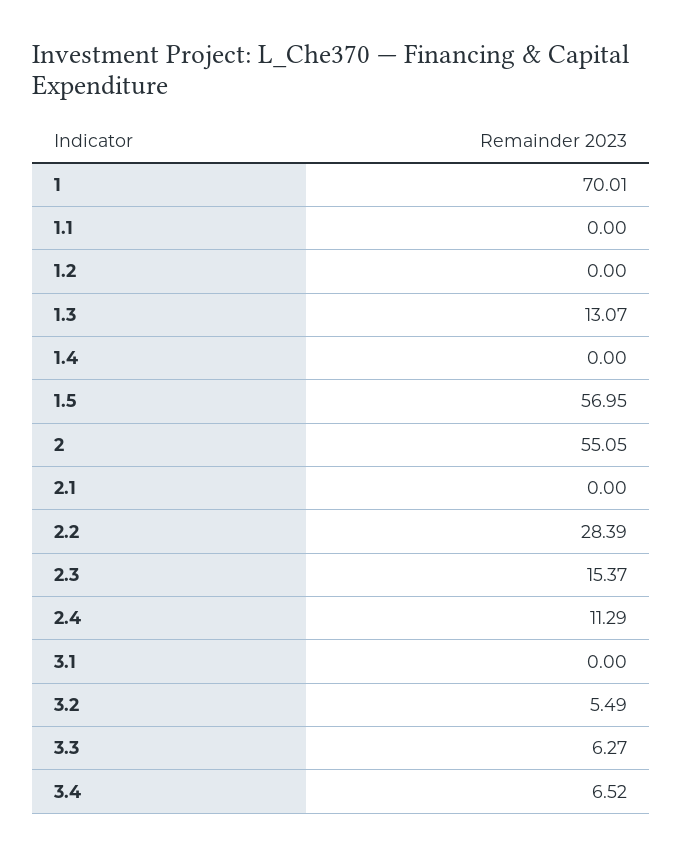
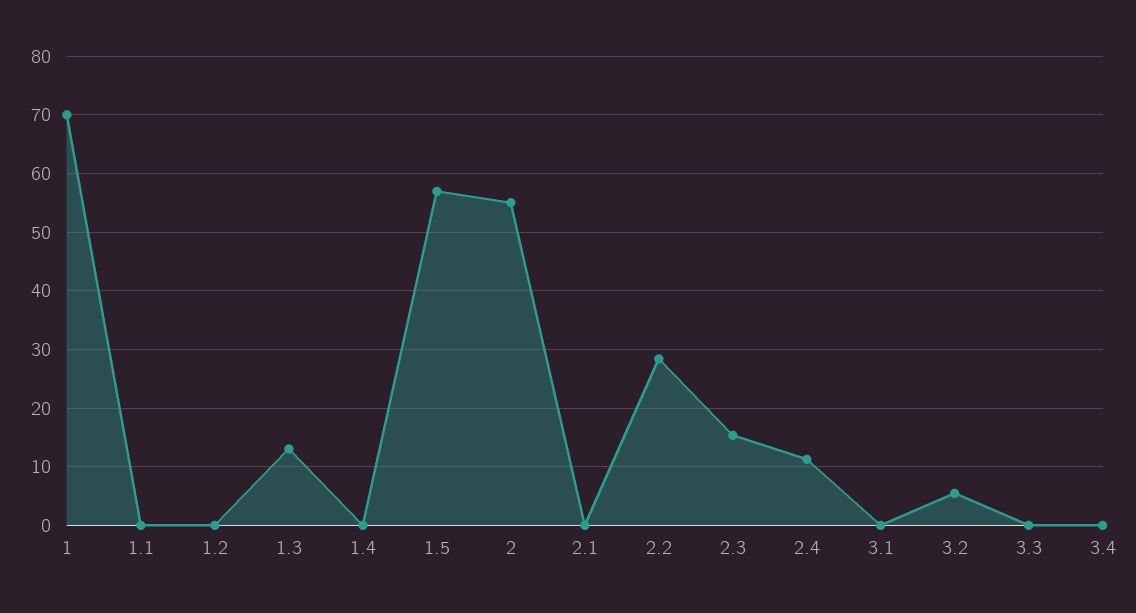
3.3: 6.27 -> 0
3.4: 6.52 -> 0

